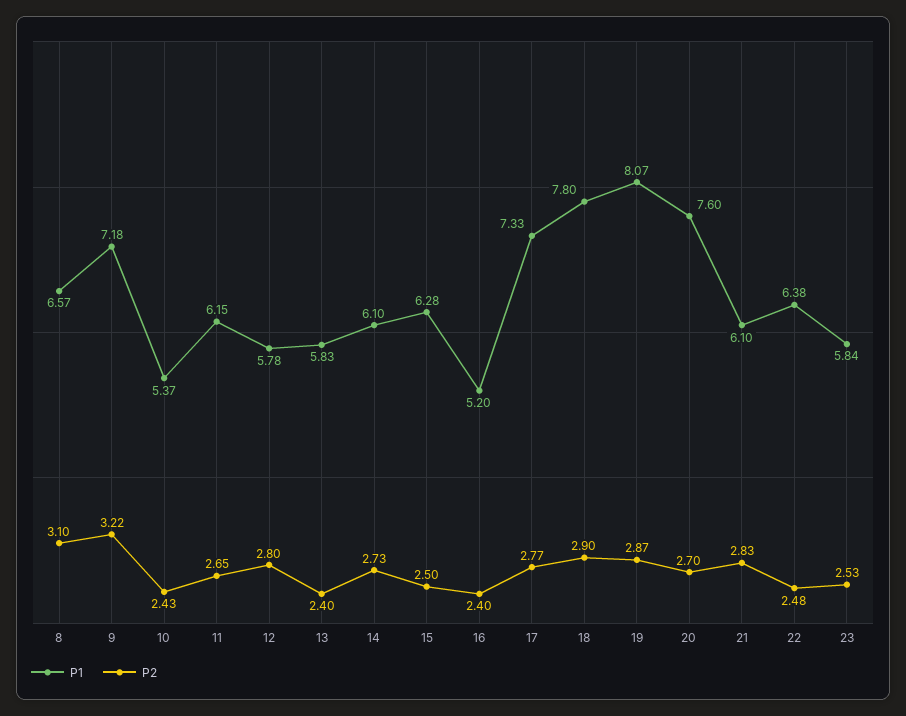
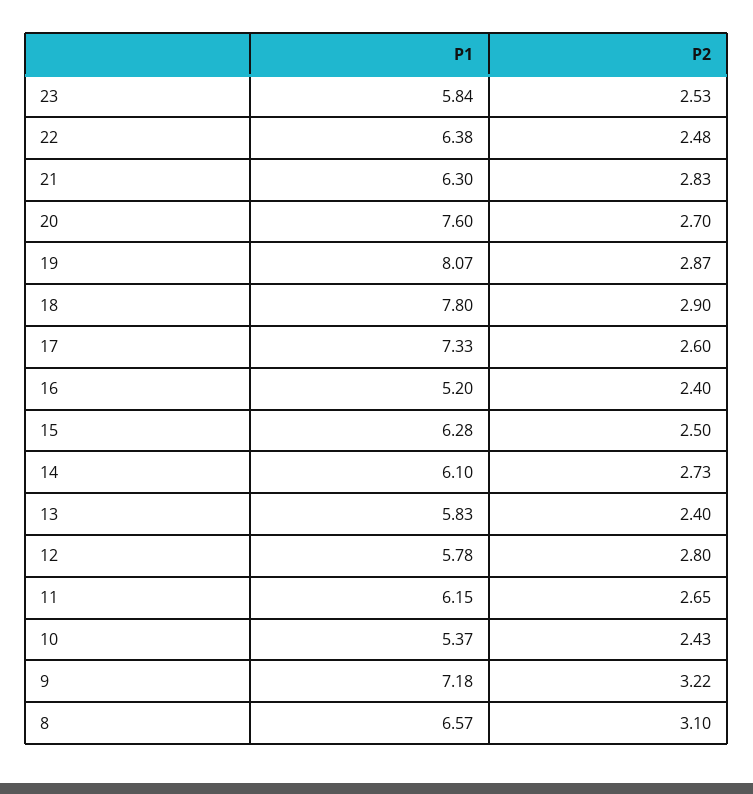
P2, 17: 2.77 -> 2.6
P1, 21: 6.1 -> 6.3

